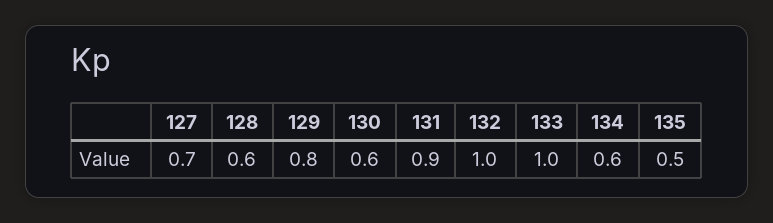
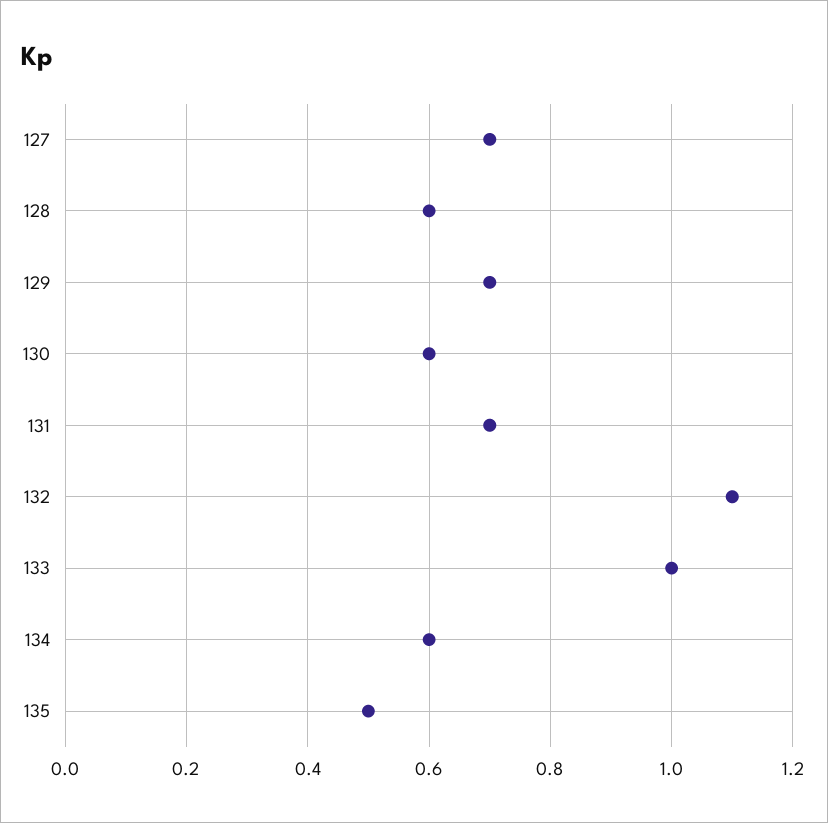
129: 0.8 -> 0.7
131: 0.9 -> 0.7
132: 1 -> 1.1

